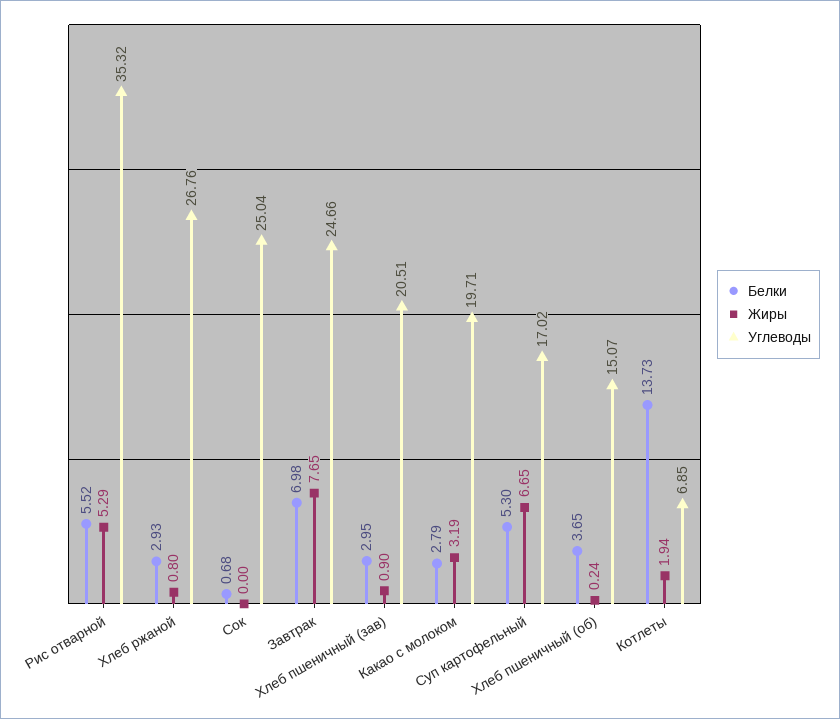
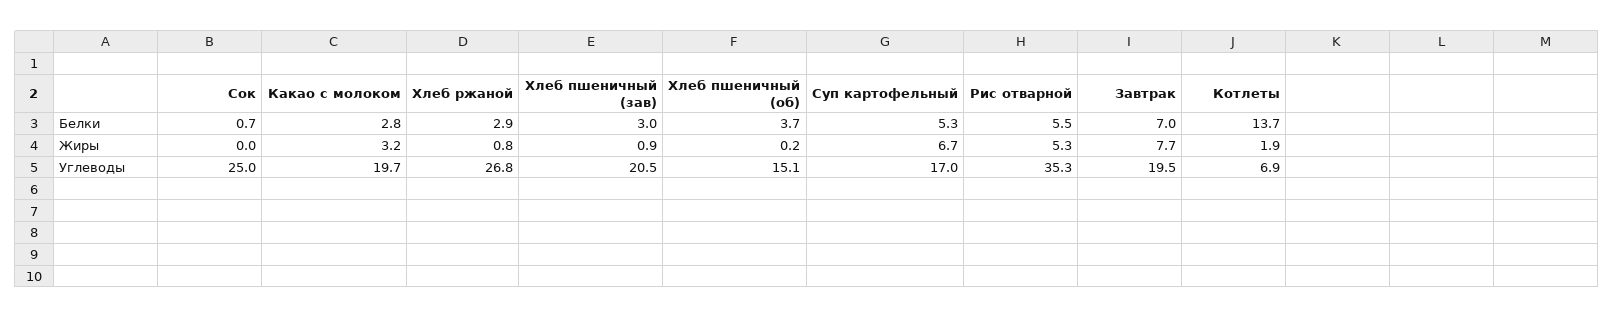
Углеводы, Завтрак: 24.66 -> 19.5

